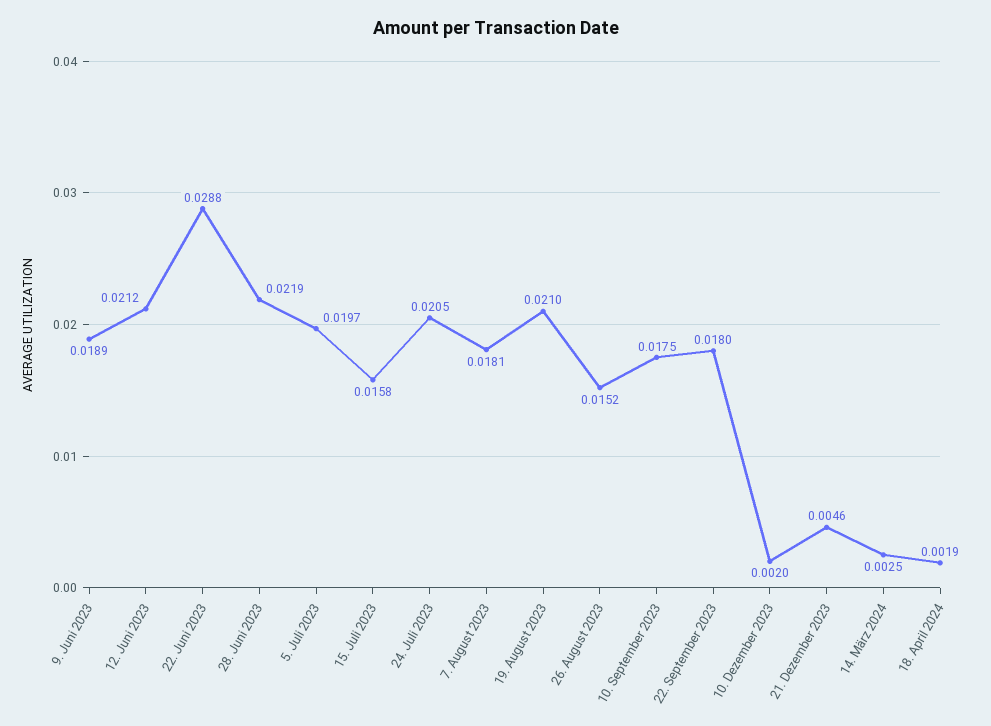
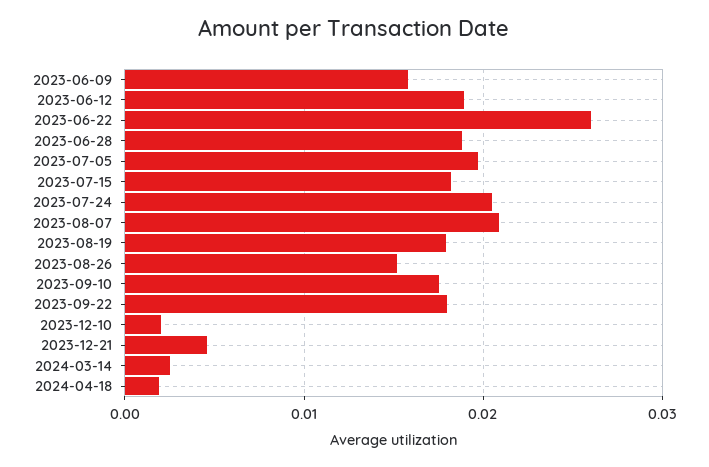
9. Juni 2023: 0.0189 -> 0.016
12. Juni 2023: 0.0212 -> 0.019
22. Juni 2023: 0.0288 -> 0.026
28. Juni 2023: 0.0219 -> 0.019
15. Juli 2023: 0.0158 -> 0.018
7. August 2023: 0.0181 -> 0.021
19. August 2023: 0.021 -> 0.018

